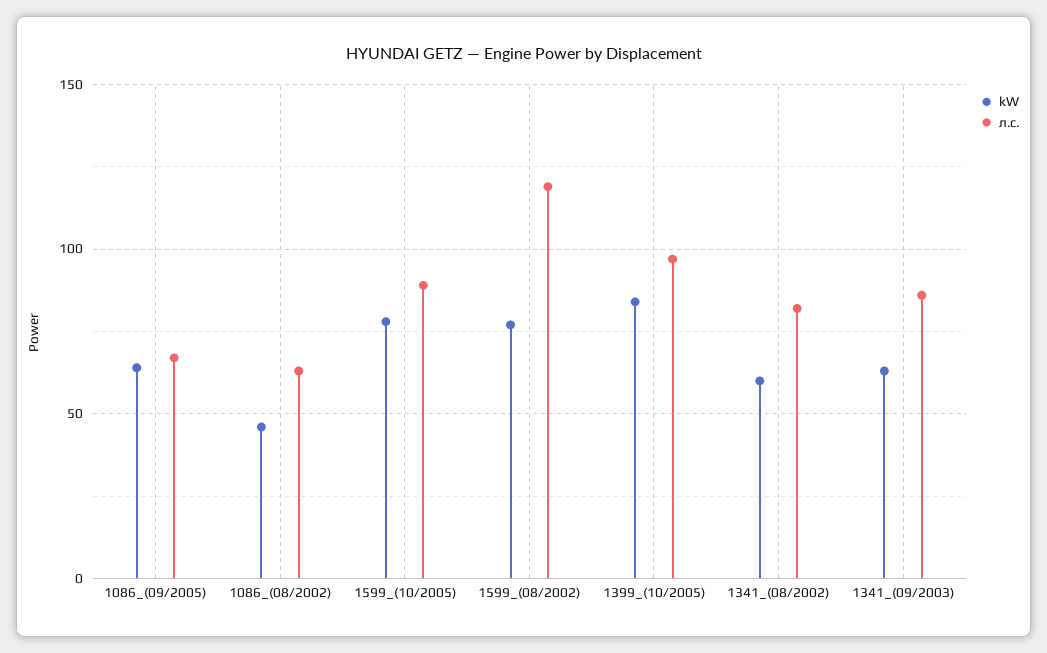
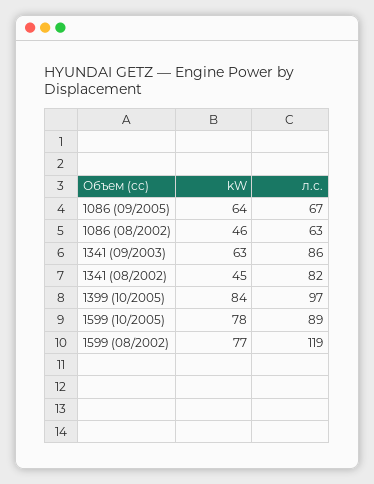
kW, 1341_(08/2002): 60 -> 45

